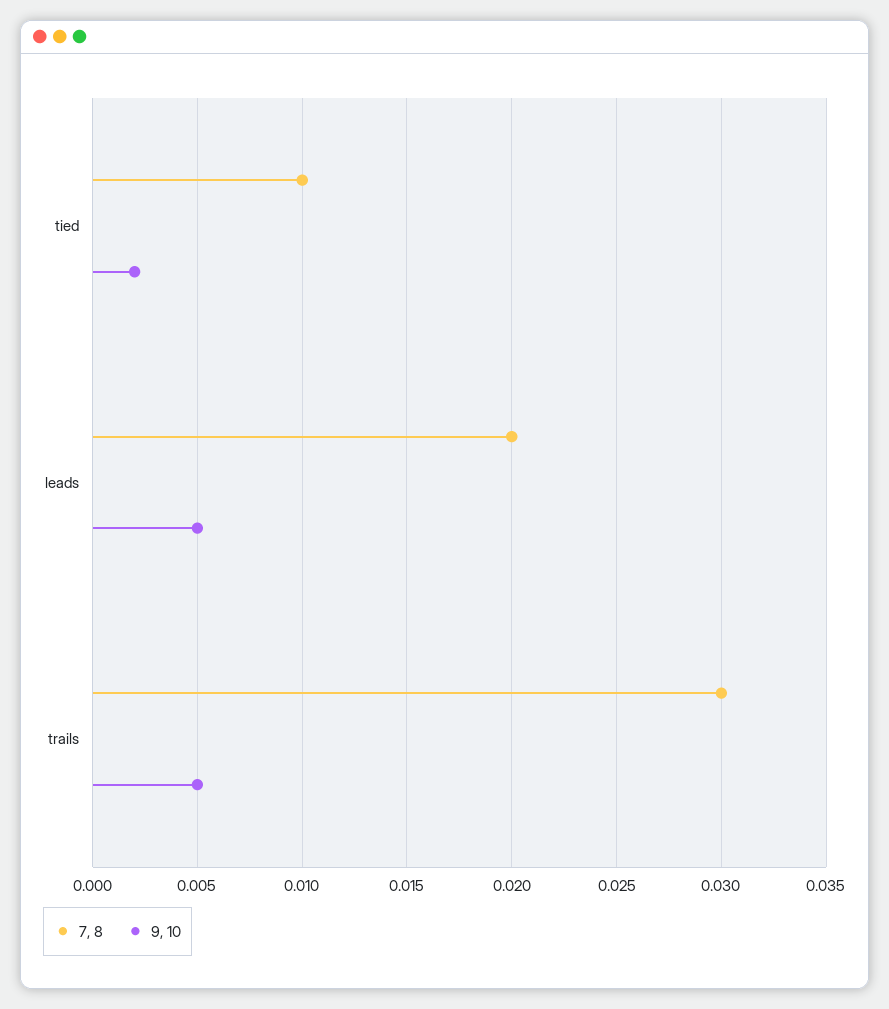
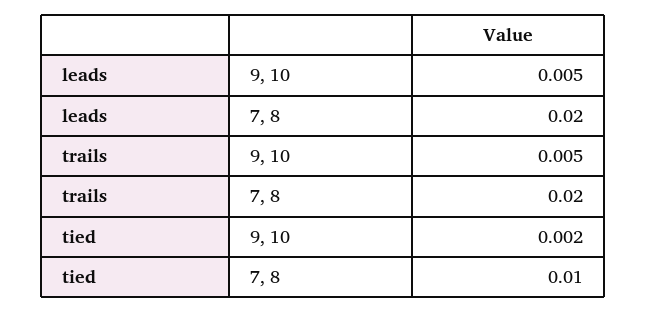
7, 8, trails: 0.03 -> 0.02

